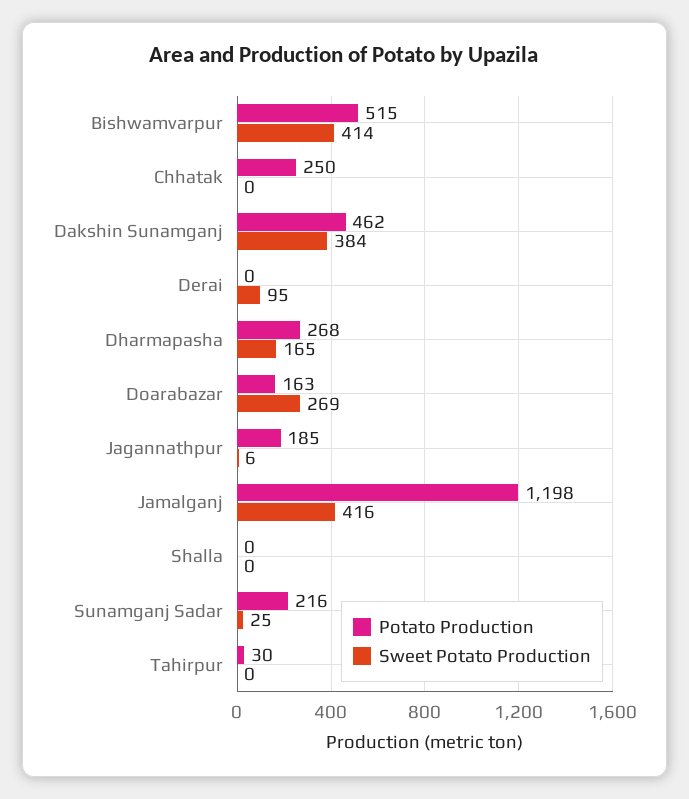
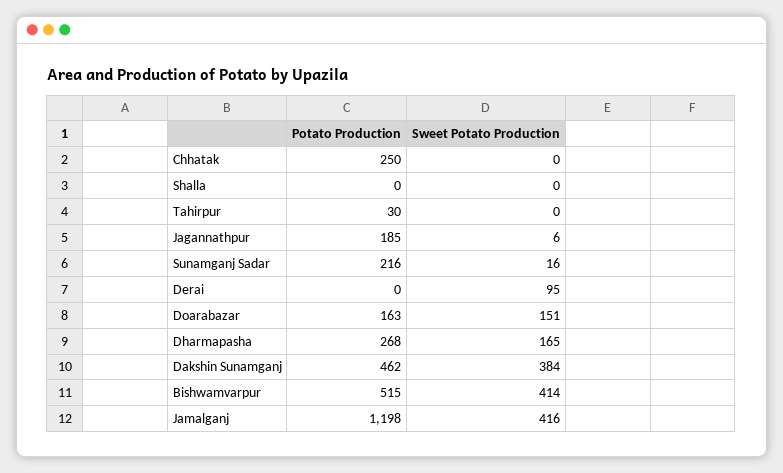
Sweet Potato Production, Doarabazar: 269 -> 151
Sweet Potato Production, Sunamganj Sadar: 25 -> 16

